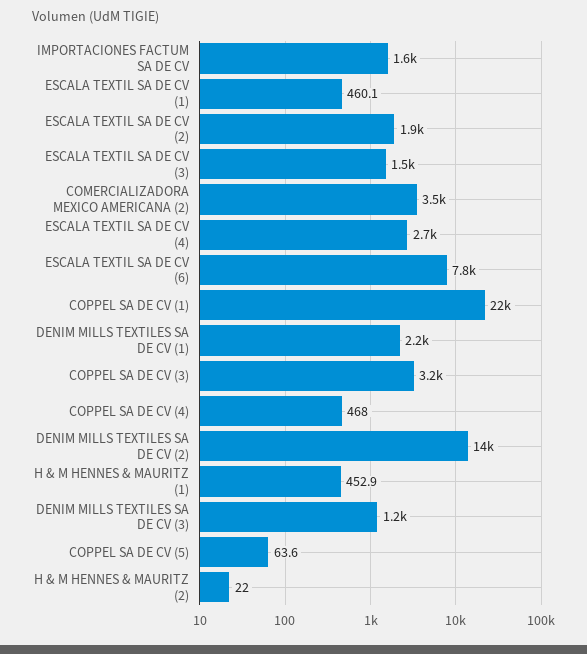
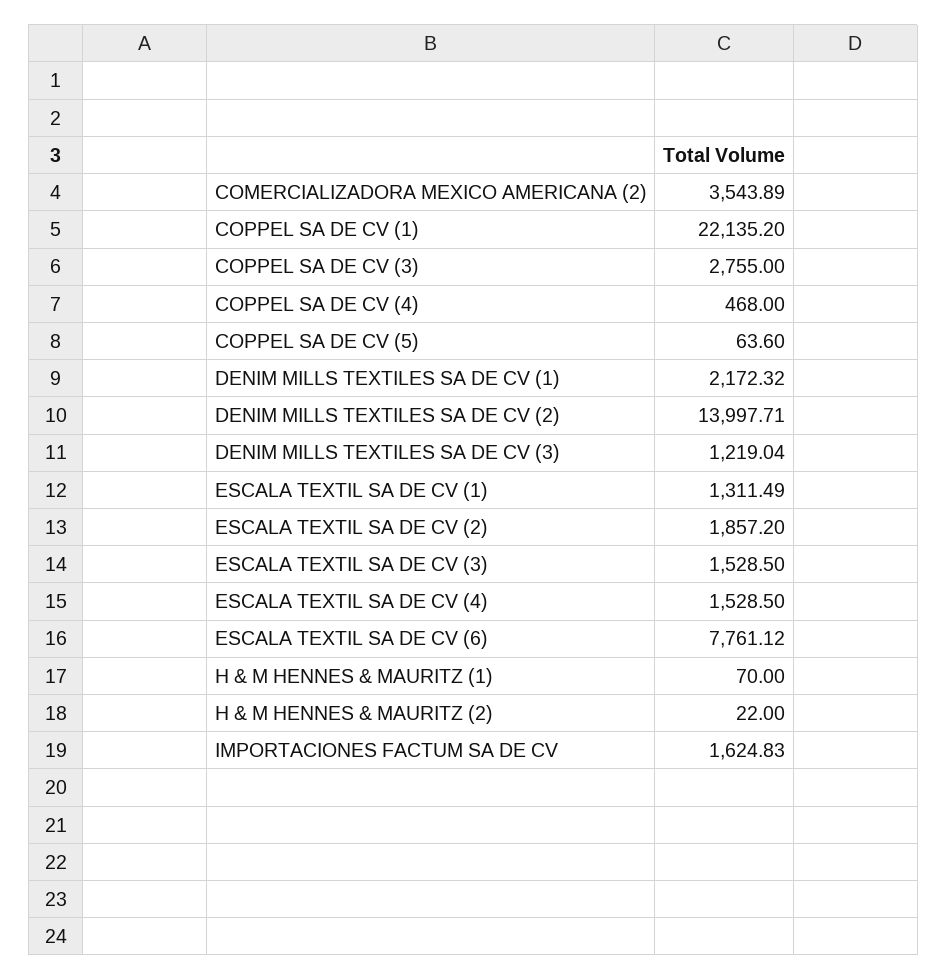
ESCALA TEXTIL SA DE CV (1): 460.1 -> 1311.49
ESCALA TEXTIL SA DE CV (4): 2700 -> 1528.5
COPPEL SA DE CV (3): 3200 -> 2755
H & M HENNES & MAURITZ (1): 452.9 -> 70

